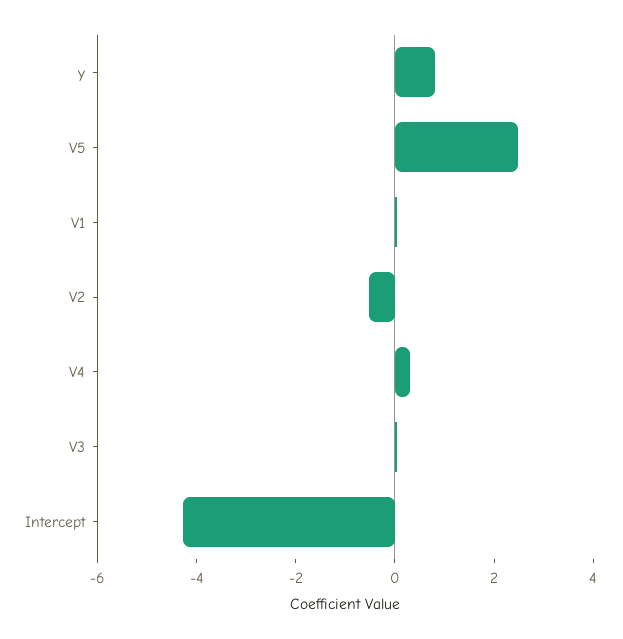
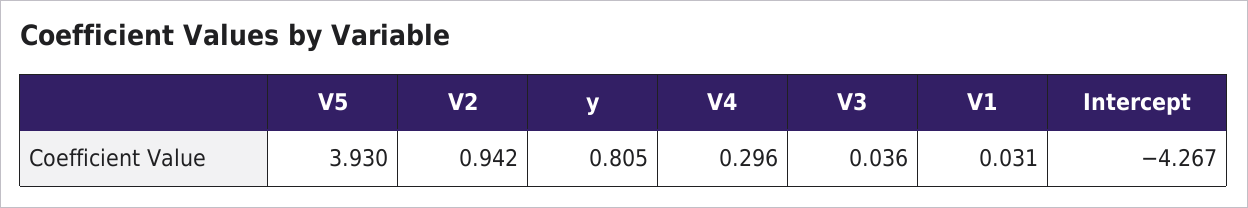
V5: 2.5 -> 3.93
V2: -0.5 -> 0.942

